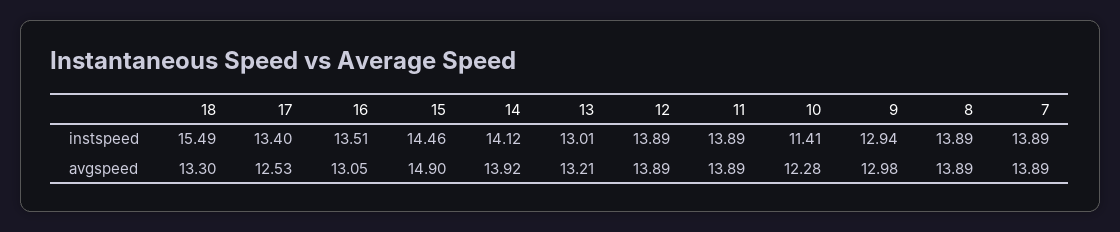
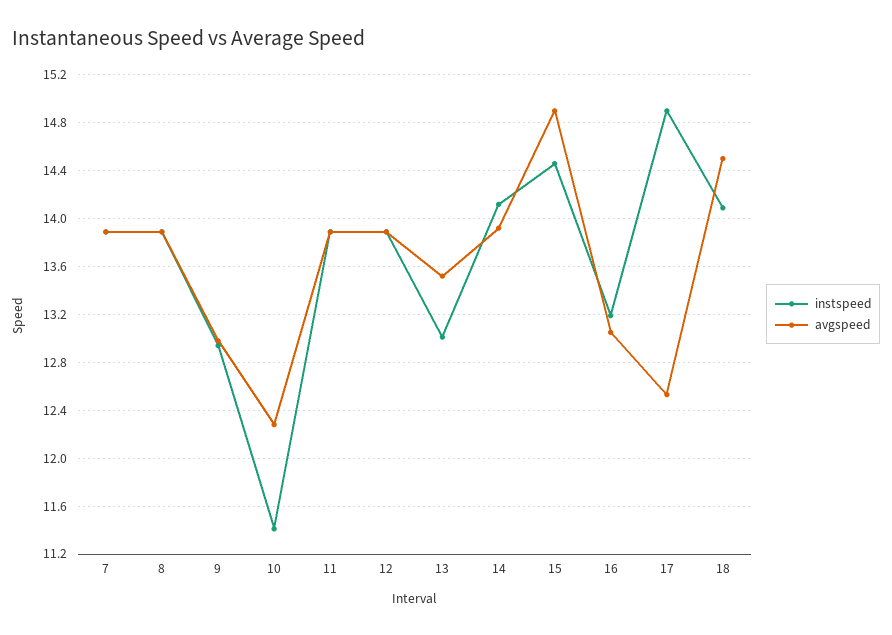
instspeed, 18: 15.49 -> 14.1
instspeed, 17: 13.4 -> 14.9
instspeed, 16: 13.51 -> 13.2
avgspeed, 18: 13.3 -> 14.5
avgspeed, 13: 13.21 -> 13.5

